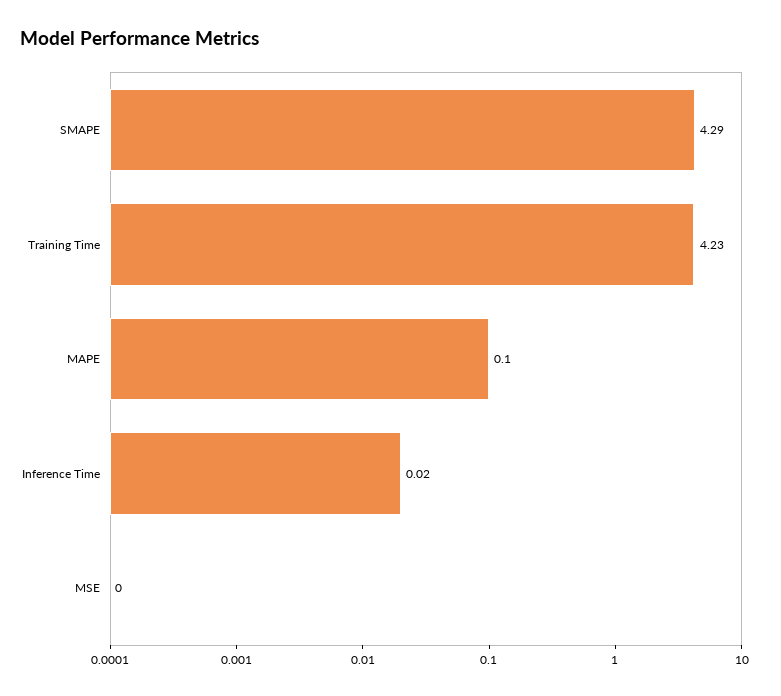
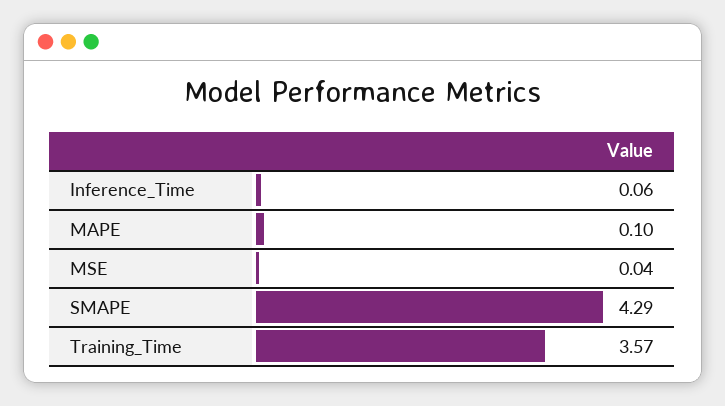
Training Time: 4.23 -> 3.57
Inference Time: 0.02 -> 0.06
MSE: 0 -> 0.04

